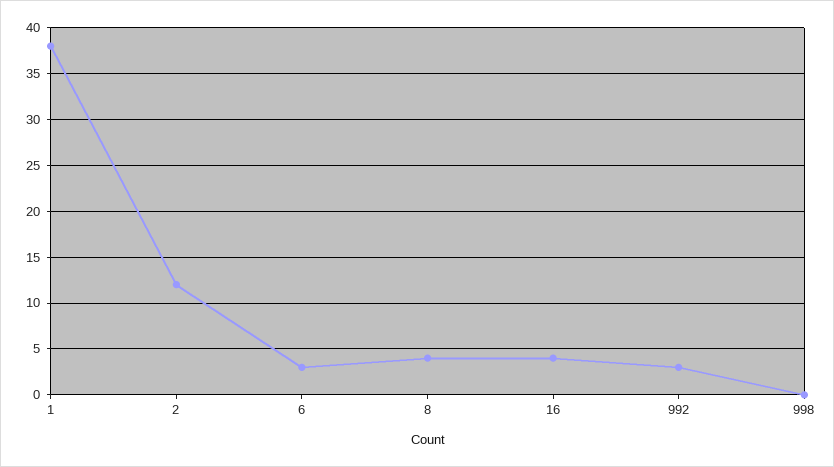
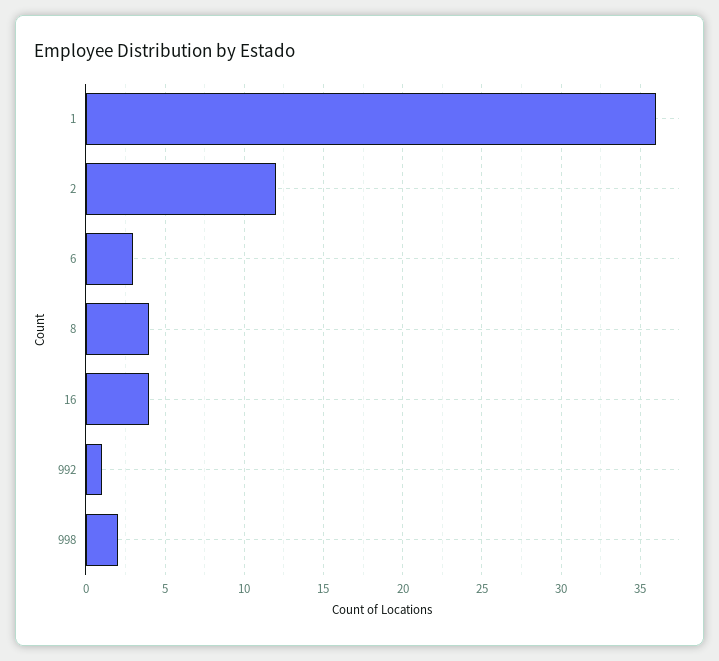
1: 38 -> 36
992: 3 -> 1
998: 0 -> 2

